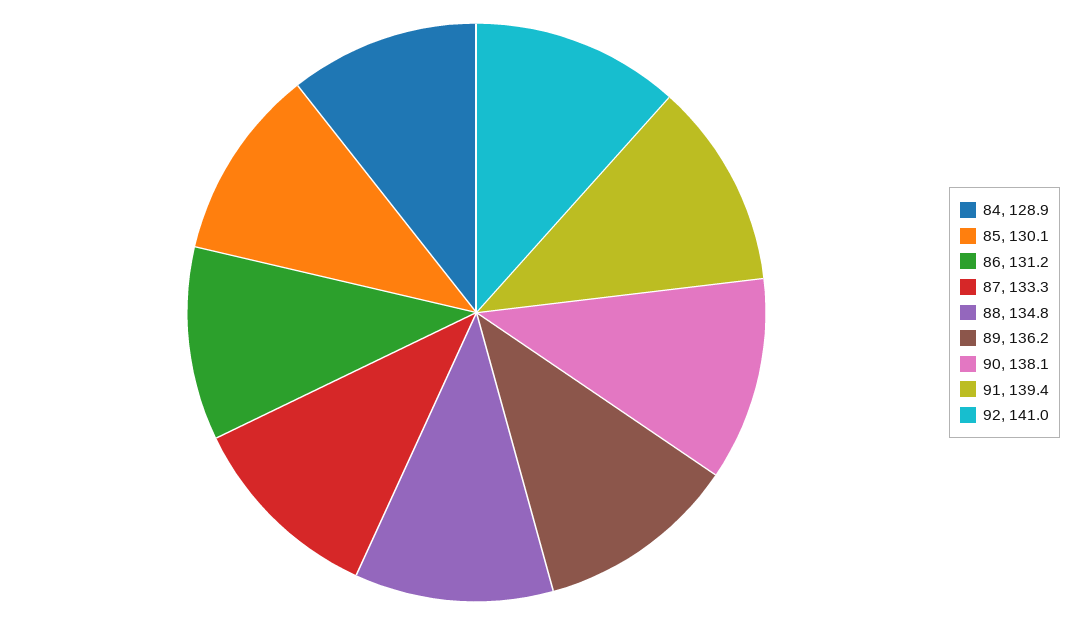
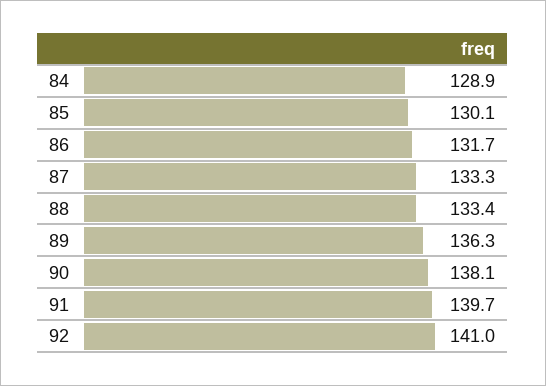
86: 131.2 -> 131.7
88: 134.8 -> 133.4
89: 136.2 -> 136.3
91: 139.4 -> 139.7

